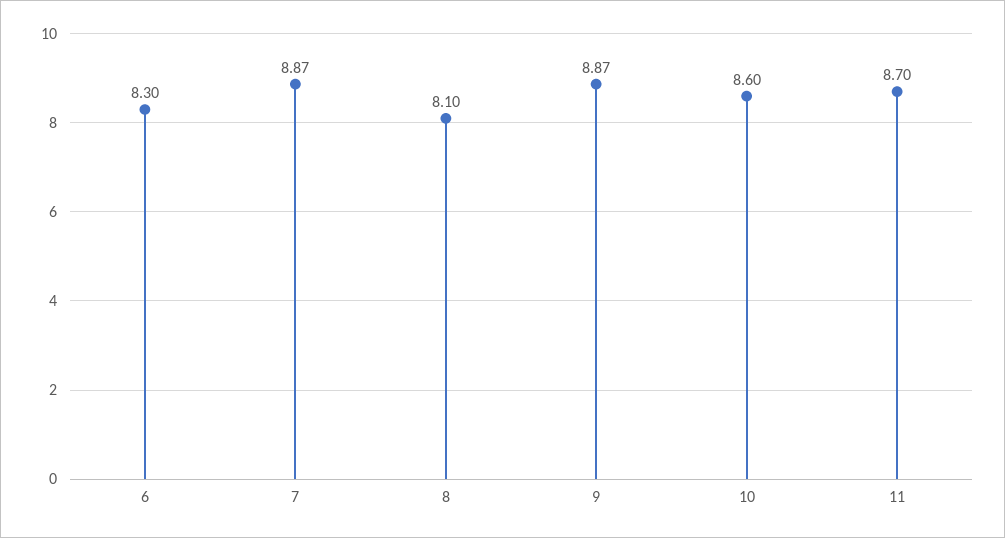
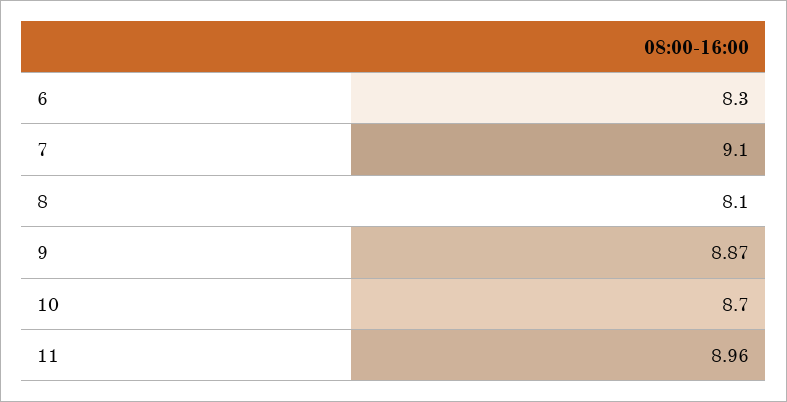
7: 8.87 -> 9.1
10: 8.6 -> 8.7
11: 8.7 -> 8.96

